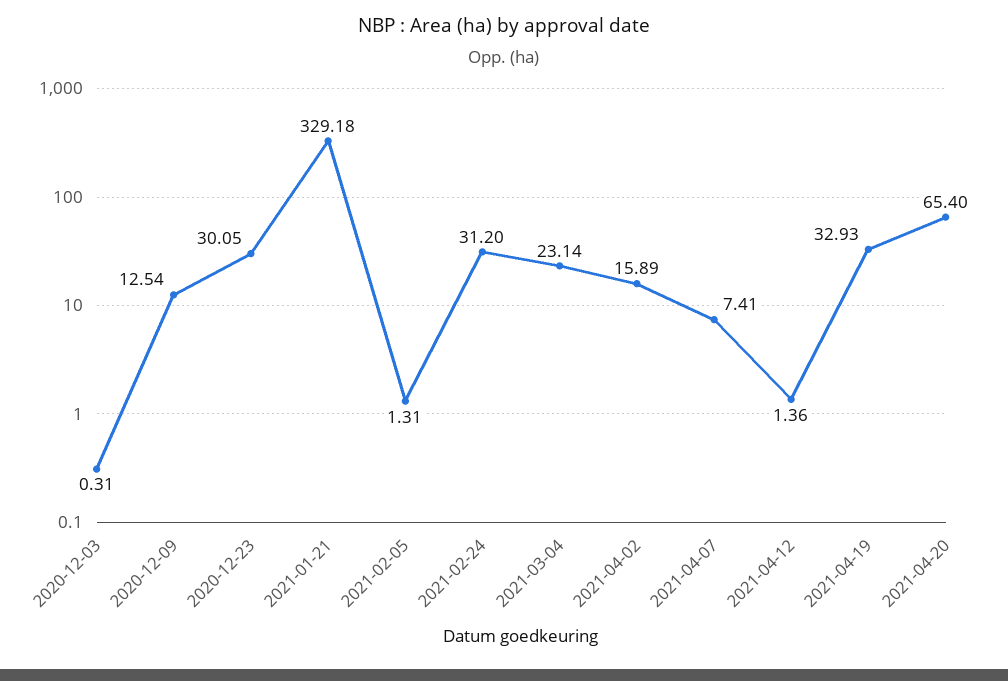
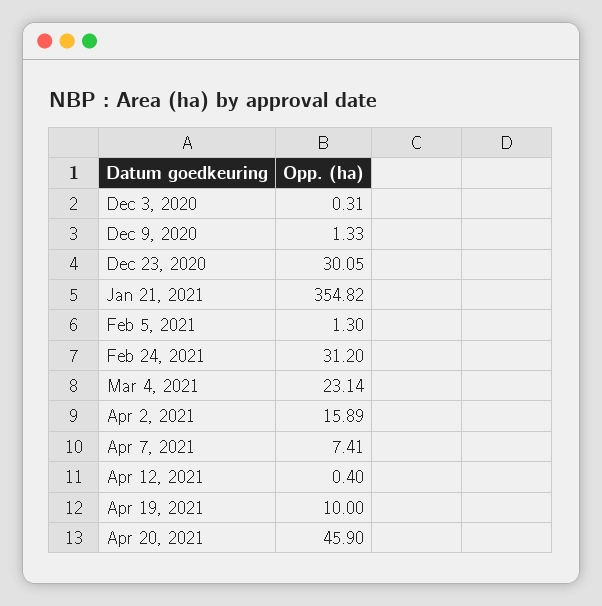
2020-12-09: 12.54 -> 1.33
2021-01-21: 329.18 -> 354.82
2021-02-05: 1.31 -> 1.3
2021-04-12: 1.36 -> 0.4
2021-04-19: 32.93 -> 10
2021-04-20: 65.4 -> 45.9

